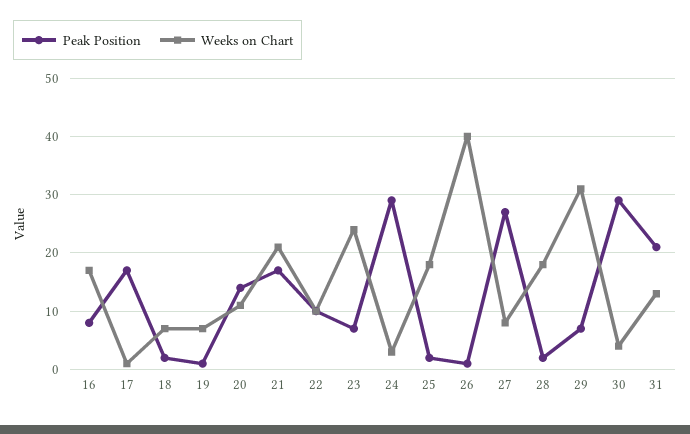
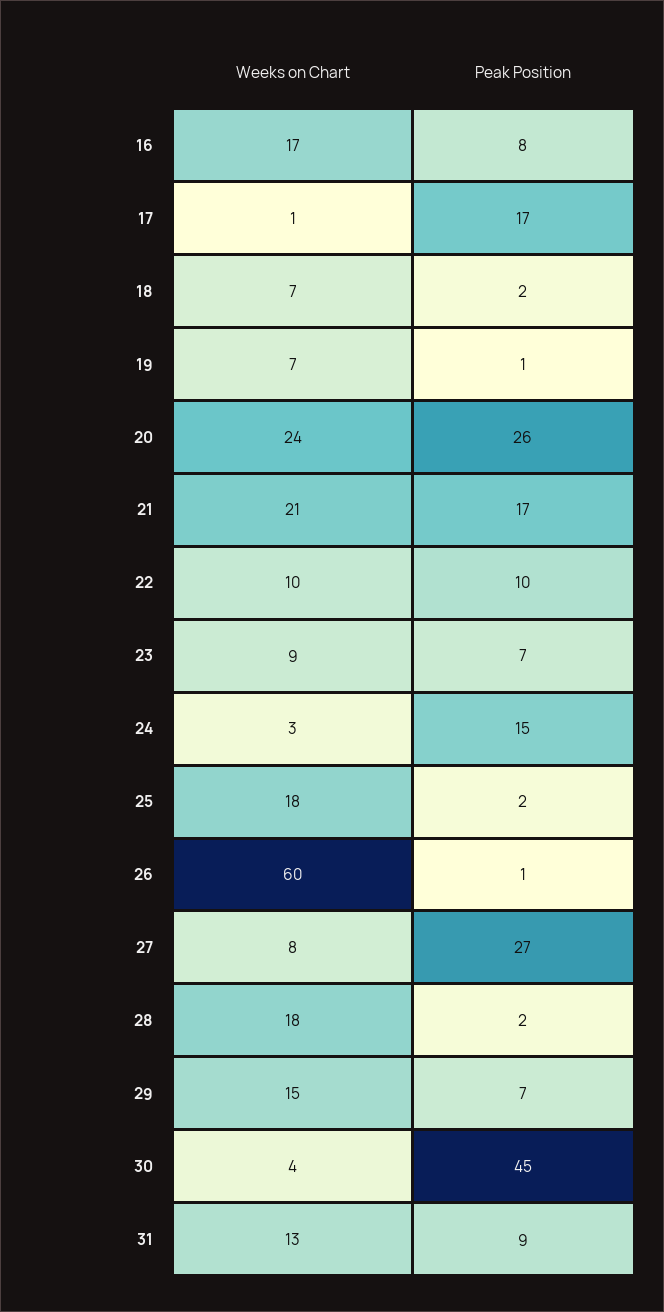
Peak Position, 20: 15 -> 26
Weeks on Chart, 20: 10 -> 24
Weeks on Chart, 23: 25 -> 9
Peak Position, 24: 30 -> 15
Weeks on Chart, 26: 40 -> 60
Weeks on Chart, 29: 30 -> 15
Peak Position, 30: 30 -> 45
Peak Position, 31: 20 -> 9

